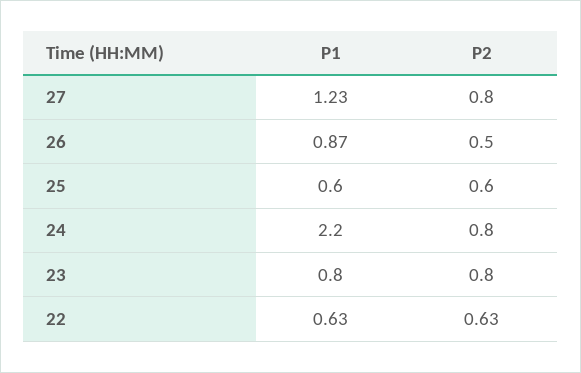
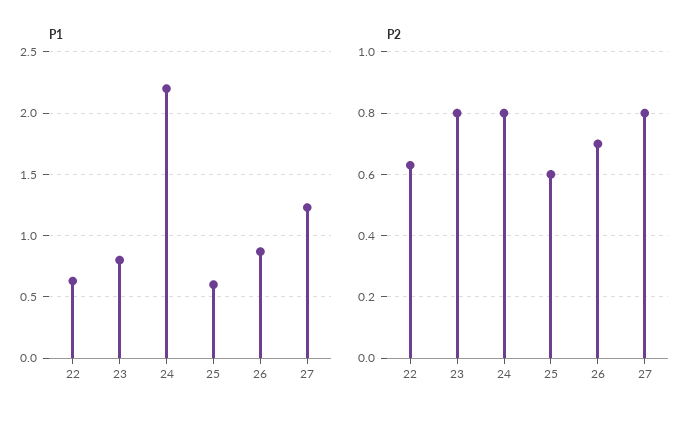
P2, 26: 0.5 -> 0.7

